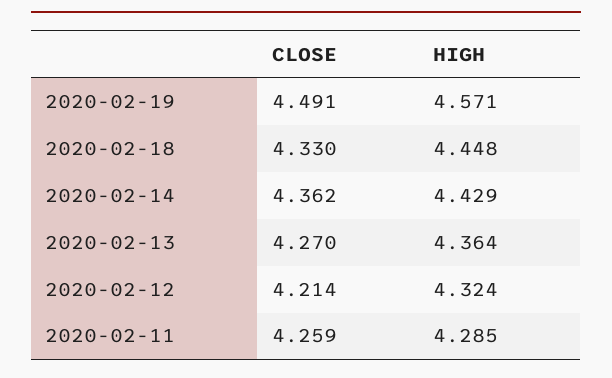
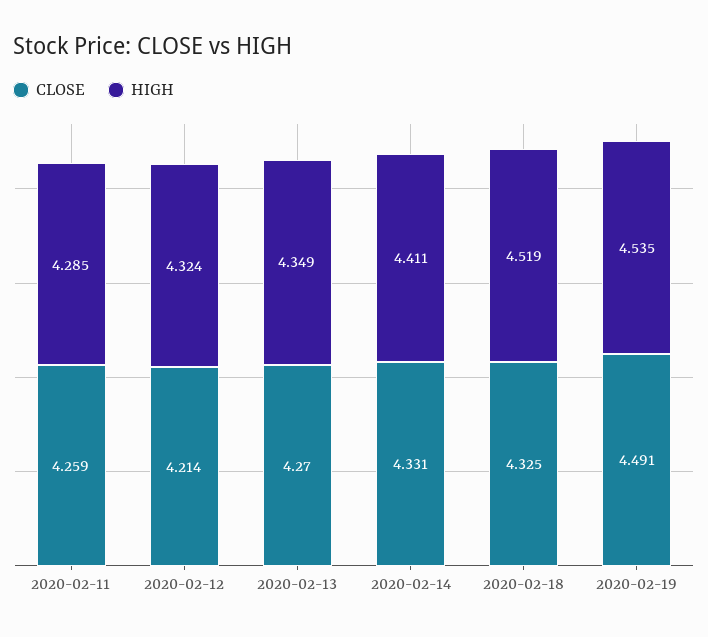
HIGH, 2020-02-19: 4.571 -> 4.535
CLOSE, 2020-02-18: 4.33 -> 4.325
HIGH, 2020-02-18: 4.448 -> 4.519
CLOSE, 2020-02-14: 4.362 -> 4.331
HIGH, 2020-02-14: 4.429 -> 4.411
HIGH, 2020-02-13: 4.364 -> 4.349

